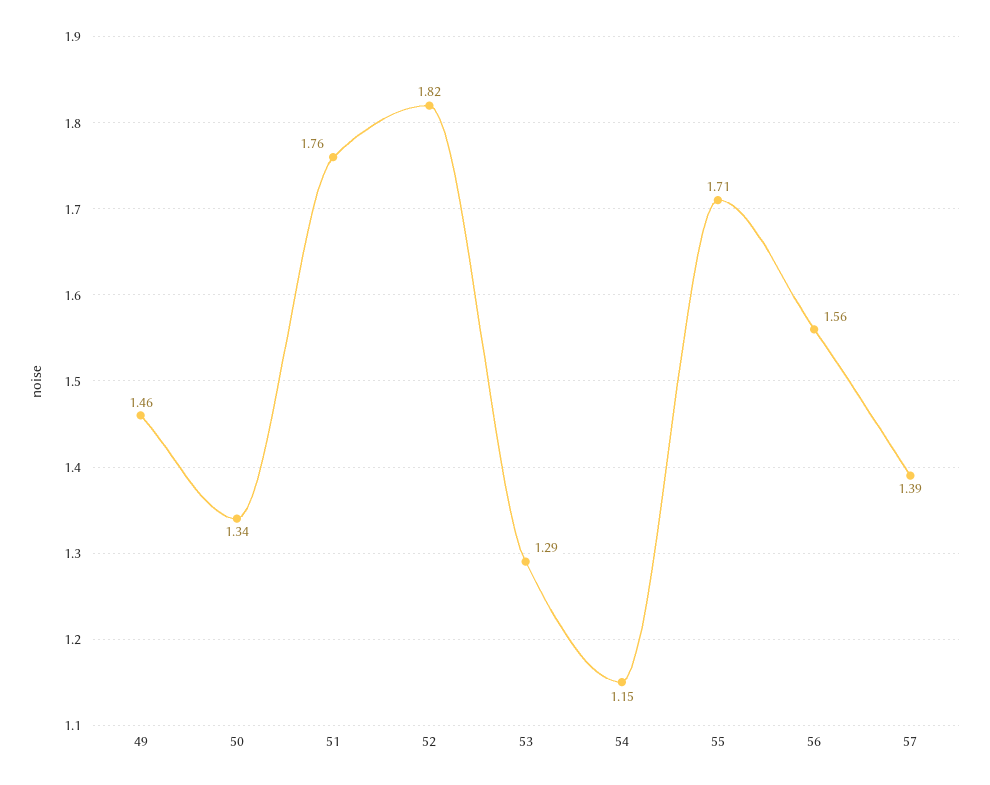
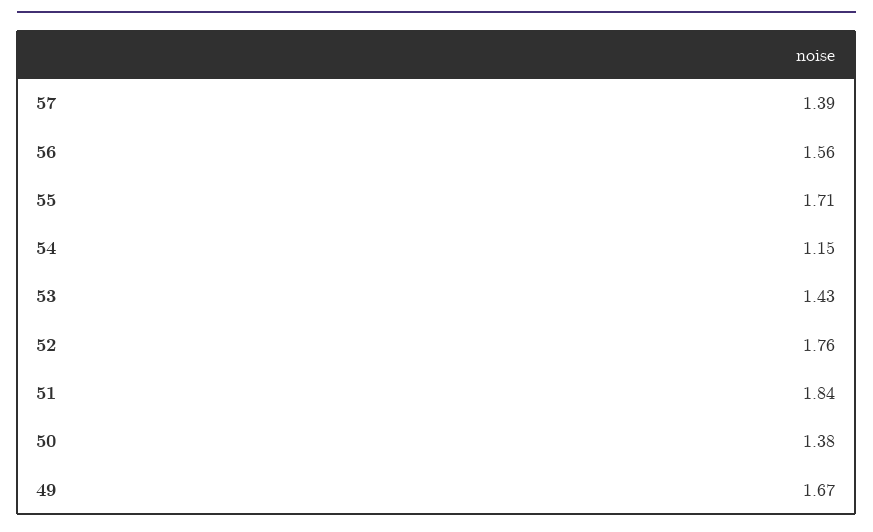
49: 1.46 -> 1.67
50: 1.34 -> 1.38
51: 1.76 -> 1.84
52: 1.82 -> 1.76
53: 1.29 -> 1.43

